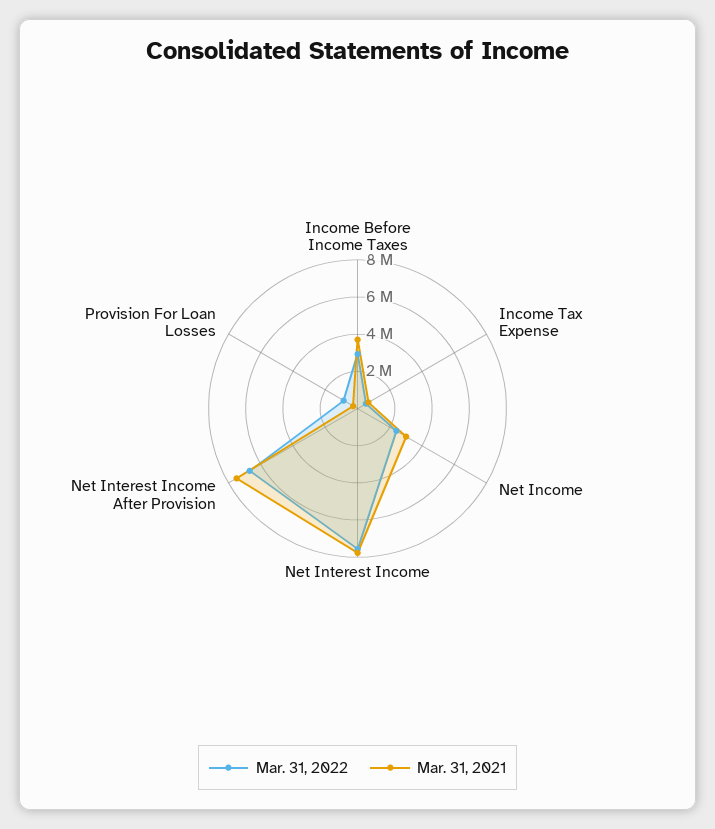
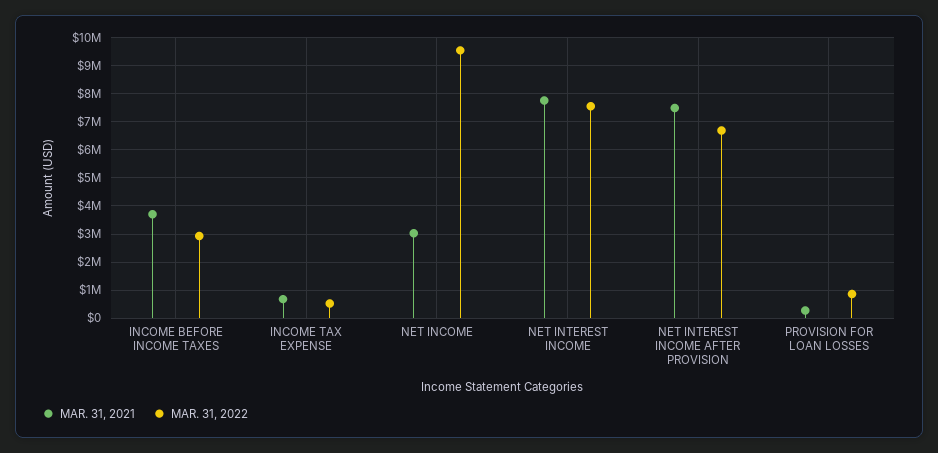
Mar. 31, 2022, Net Income: 2500000 -> 9500000

